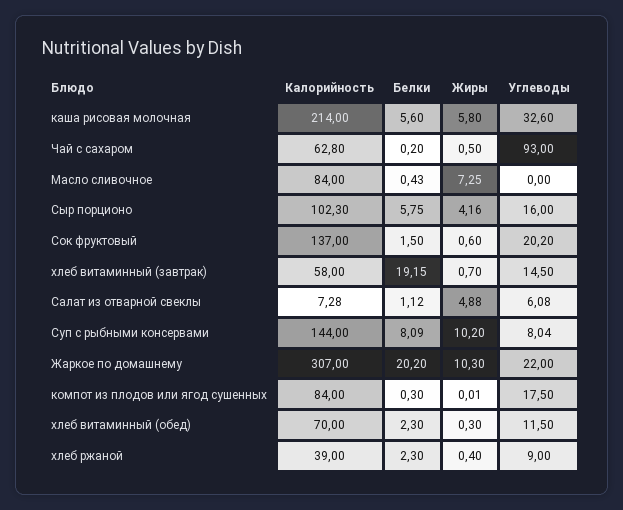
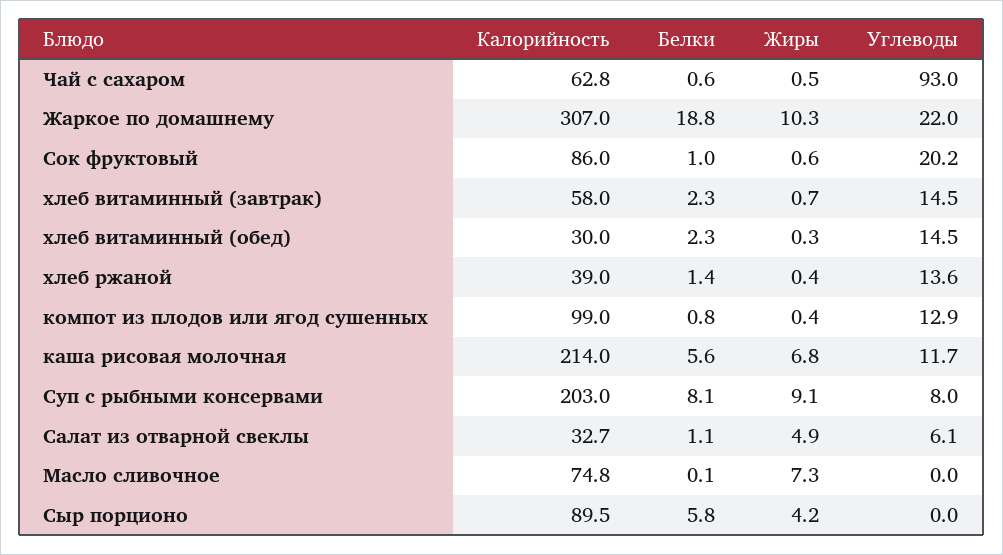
Жиры, каша рисовая молочная: 5.8 -> 6.8
Углеводы, каша рисовая молочная: 32.6 -> 11.7
Белки, Чай с сахаром: 0.2 -> 0.6
Калорийность, Масло сливочное: 84 -> 74.8
Белки, Масло сливочное: 0.43 -> 0.1
Калорийность, Сыр порционо: 102.3 -> 89.5
Углеводы, Сыр порционо: 16 -> 0
Калорийность, Сок фруктовый: 137 -> 86
Белки, Сок фруктовый: 1.5 -> 1
Белки, хлеб витаминный (завтрак): 19.15 -> 2.3
Калорийность, Салат из отварной свеклы: 7.28 -> 32.7
Калорийность, Суп с рыбными консервами: 144 -> 203
Жиры, Суп с рыбными консервами: 10.2 -> 9.1
Белки, Жаркое по домашнему: 20.2 -> 18.8
Калорийность, компот из плодов или ягод сушенных: 84 -> 99
Белки, компот из плодов или ягод сушенных: 0.3 -> 0.8
Жиры, компот из плодов или ягод сушенных: 0.01 -> 0.4
Углеводы, компот из плодов или ягод сушенных: 17.5 -> 12.9
Калорийность, хлеб витаминный (обед): 70 -> 30
Углеводы, хлеб витаминный (обед): 11.5 -> 14.5
Белки, хлеб ржаной: 2.3 -> 1.4
Углеводы, хлеб ржаной: 9 -> 13.6

